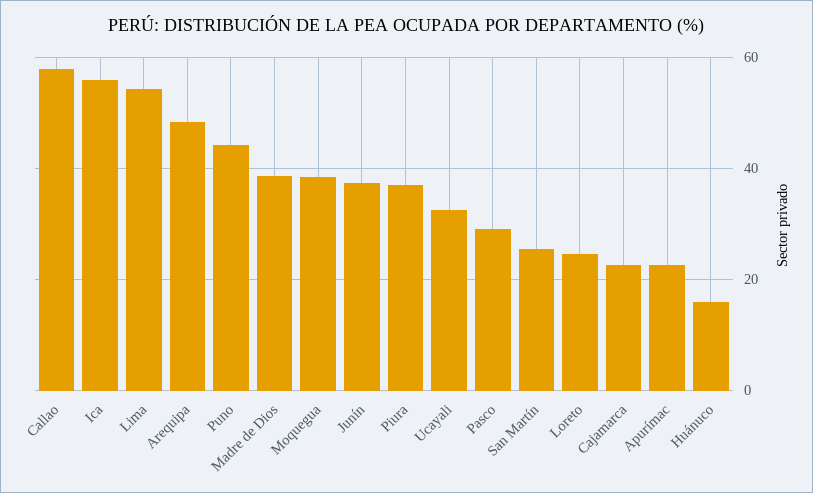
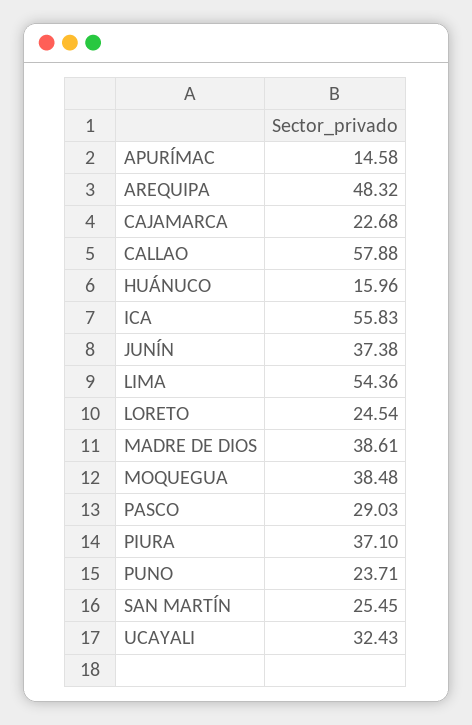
Puno: 44 -> 23.71
Apurímac: 22 -> 14.58

